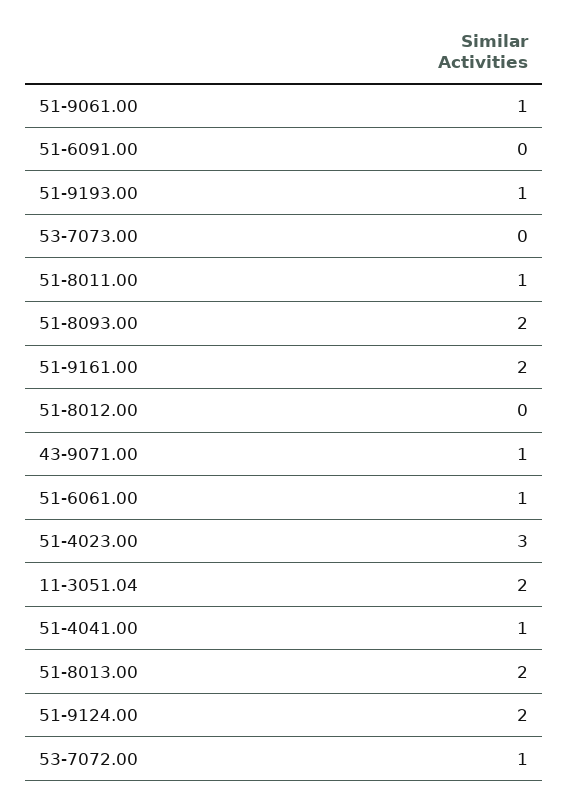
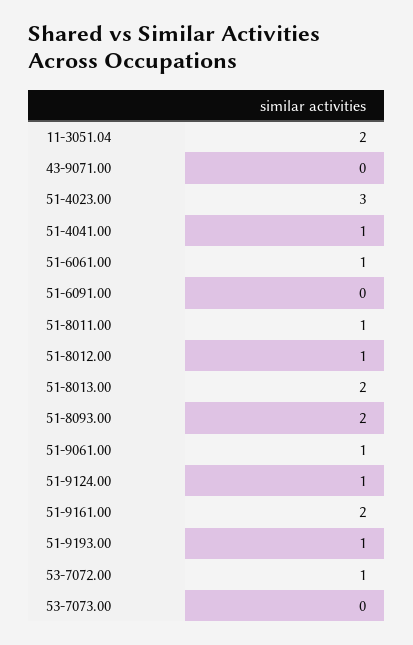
51-8012.00: 0 -> 1
43-9071.00: 1 -> 0
51-9124.00: 2 -> 1

